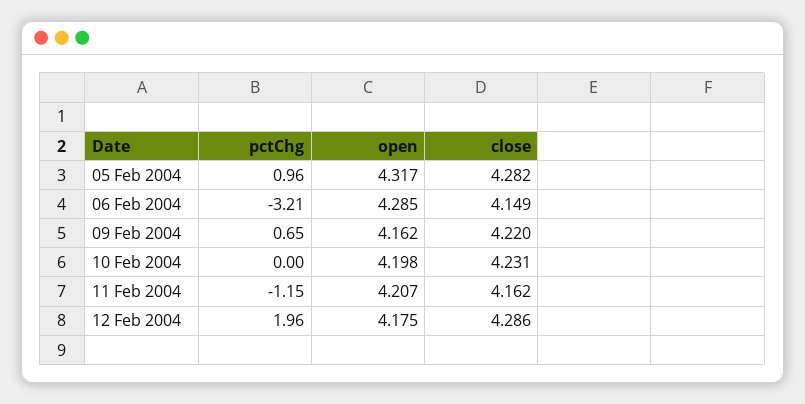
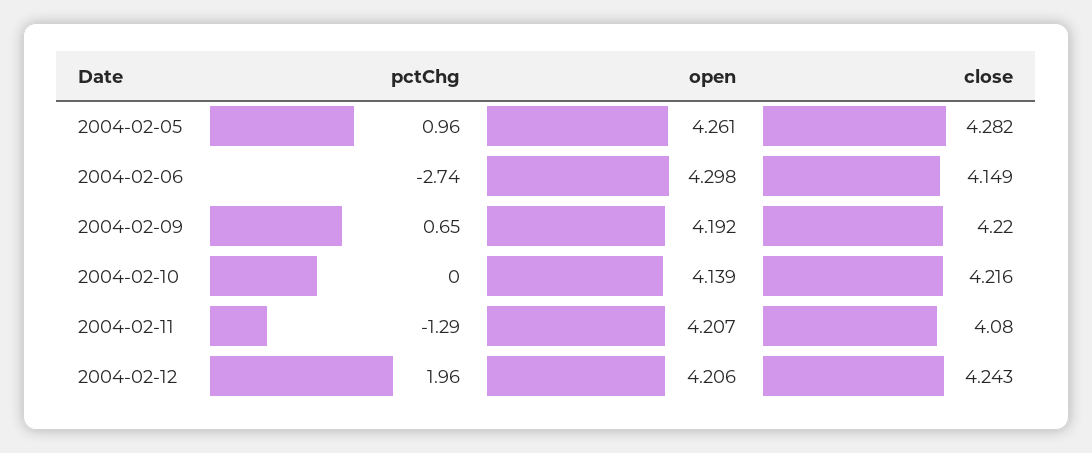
open, 05 Feb 2004: 4.317 -> 4.261
pctChg, 06 Feb 2004: -3.21 -> -2.74
open, 06 Feb 2004: 4.285 -> 4.298
open, 09 Feb 2004: 4.162 -> 4.192
open, 10 Feb 2004: 4.198 -> 4.139
close, 10 Feb 2004: 4.231 -> 4.216
pctChg, 11 Feb 2004: -1.15 -> -1.29
close, 11 Feb 2004: 4.162 -> 4.08
open, 12 Feb 2004: 4.175 -> 4.206
close, 12 Feb 2004: 4.286 -> 4.243

